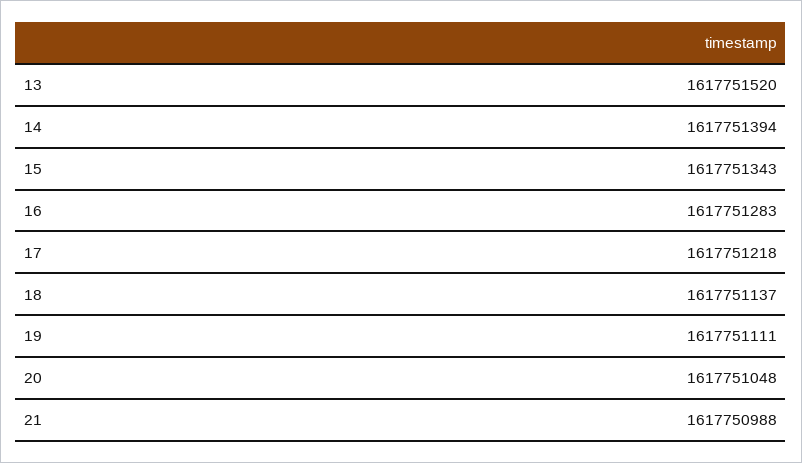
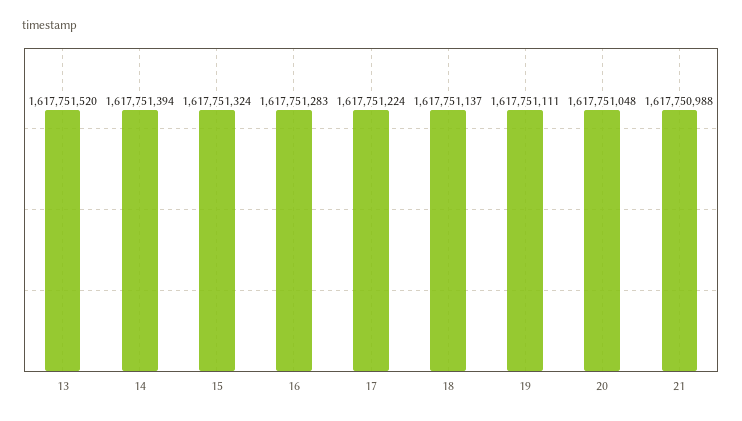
15: 1617751343 -> 1617751324
17: 1617751218 -> 1617751224

